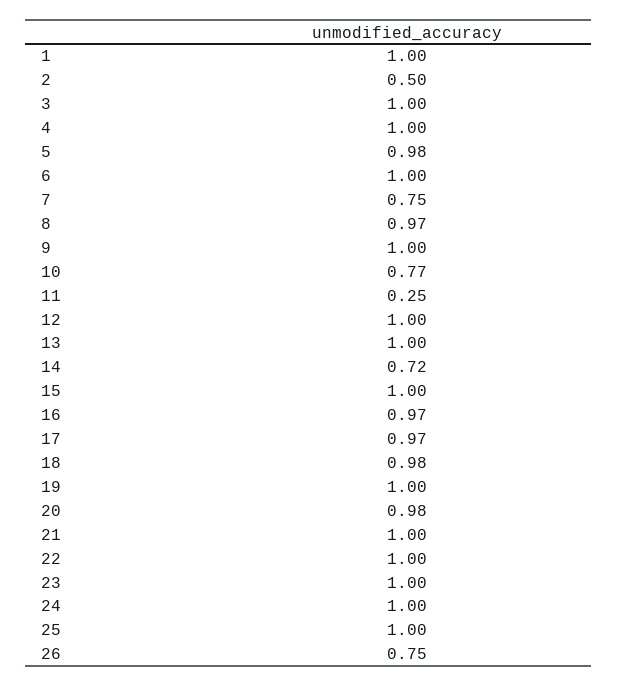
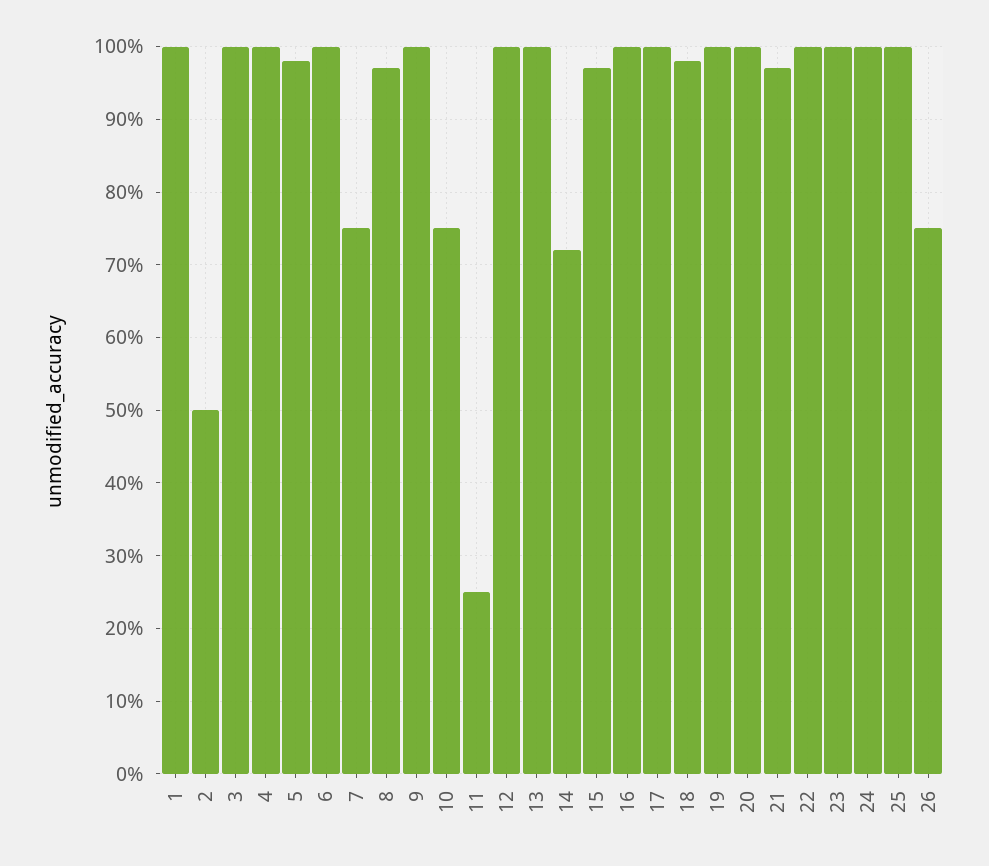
10: 0.77 -> 0.75
15: 1 -> 0.97
16: 0.97 -> 1
17: 0.97 -> 1
20: 0.98 -> 1
21: 1 -> 0.97

